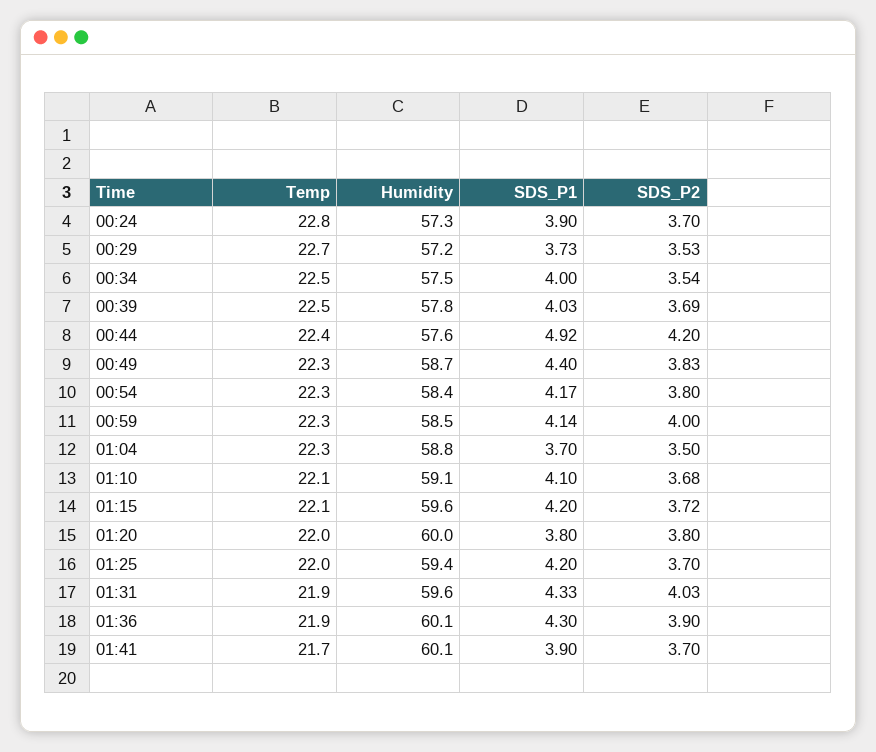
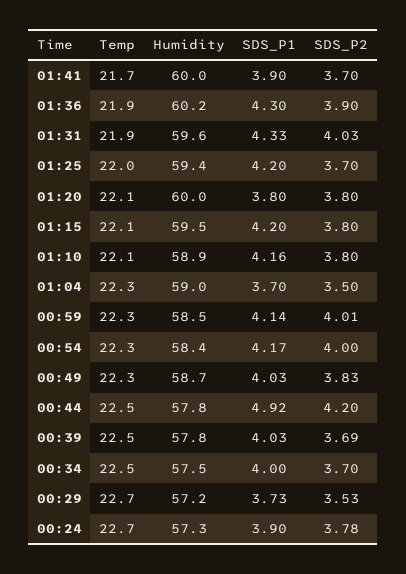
Temp, 00:24: 22.8 -> 22.7
SDS_P2, 00:24: 3.7 -> 3.78
SDS_P2, 00:34: 3.54 -> 3.7
Temp, 00:44: 22.4 -> 22.5
Humidity, 00:44: 57.6 -> 57.8
SDS_P1, 00:49: 4.4 -> 4.03
SDS_P2, 00:54: 3.8 -> 4
SDS_P2, 00:59: 4 -> 4.01
Humidity, 01:04: 58.8 -> 59
Humidity, 01:10: 59.1 -> 58.9
SDS_P1, 01:10: 4.1 -> 4.16
SDS_P2, 01:10: 3.68 -> 3.8
Humidity, 01:15: 59.6 -> 59.5
SDS_P2, 01:15: 3.72 -> 3.8
Temp, 01:20: 22 -> 22.1
Humidity, 01:36: 60.1 -> 60.2
Humidity, 01:41: 60.1 -> 60

